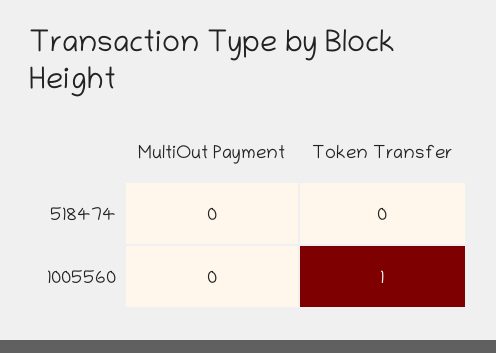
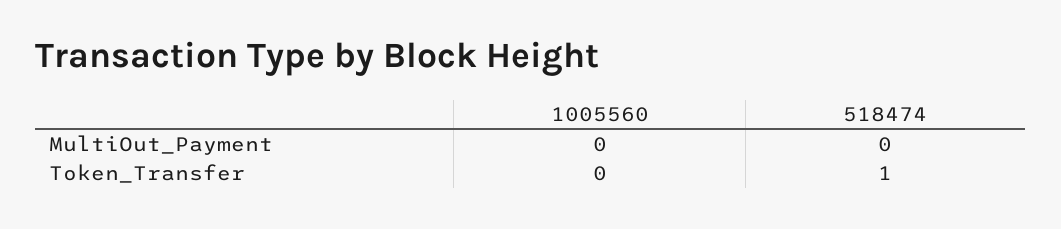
Token Transfer, 518474: 0 -> 1
Token Transfer, 1005560: 1 -> 0

